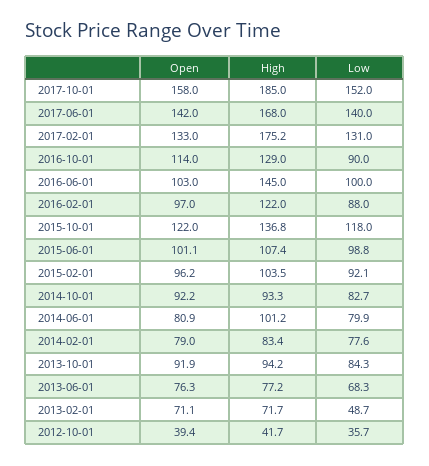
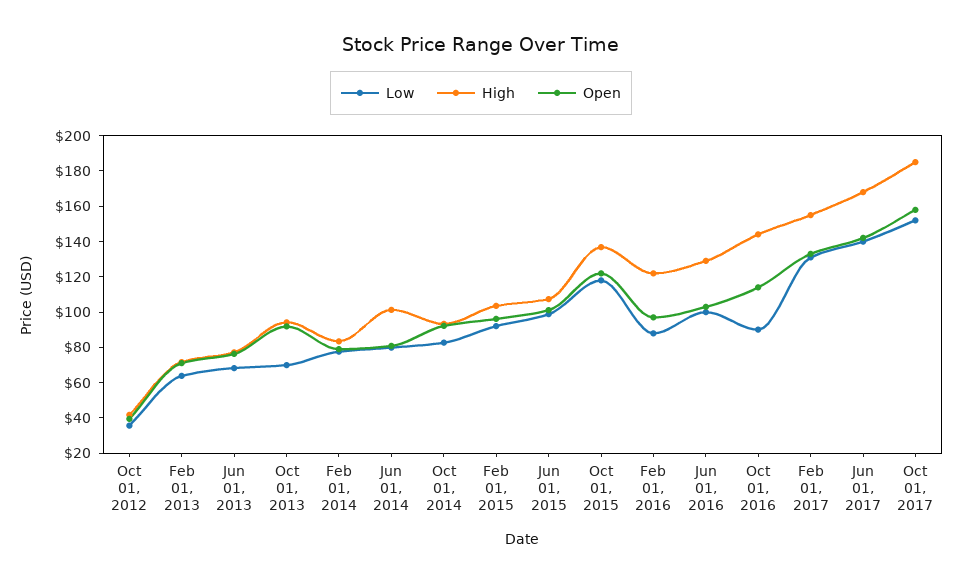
High, 2017-02-01: 175.2 -> 155
High, 2016-10-01: 129 -> 145
High, 2016-06-01: 145 -> 130
Low, 2013-10-01: 84.3 -> 70
Low, 2013-02-01: 48.7 -> 65

